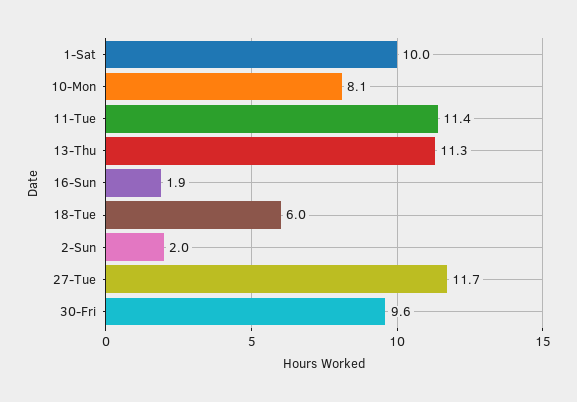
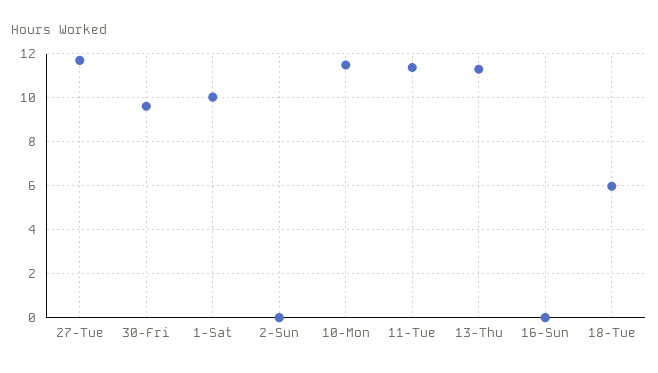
10-Mon: 8.1 -> 11.5
16-Sun: 1.9 -> 0
2-Sun: 2 -> 0

